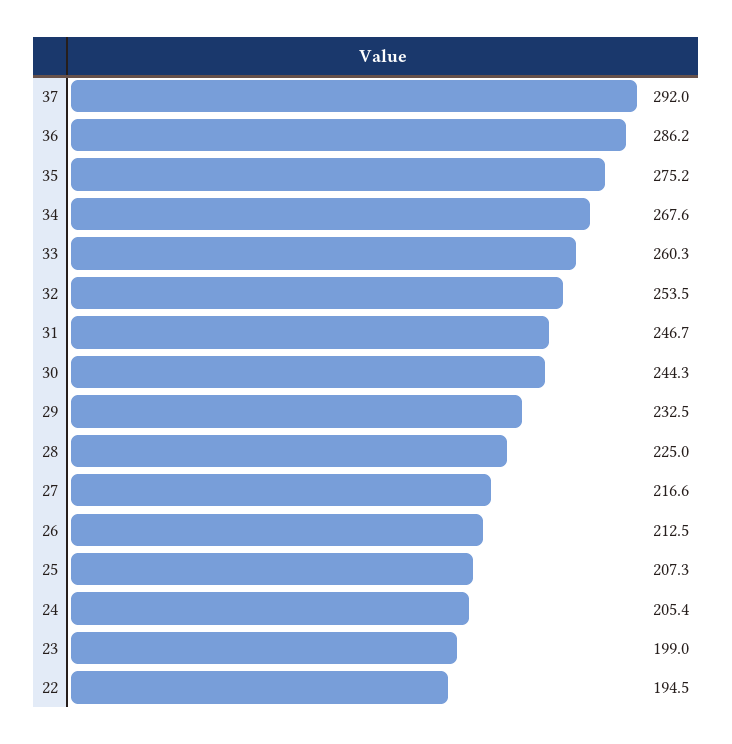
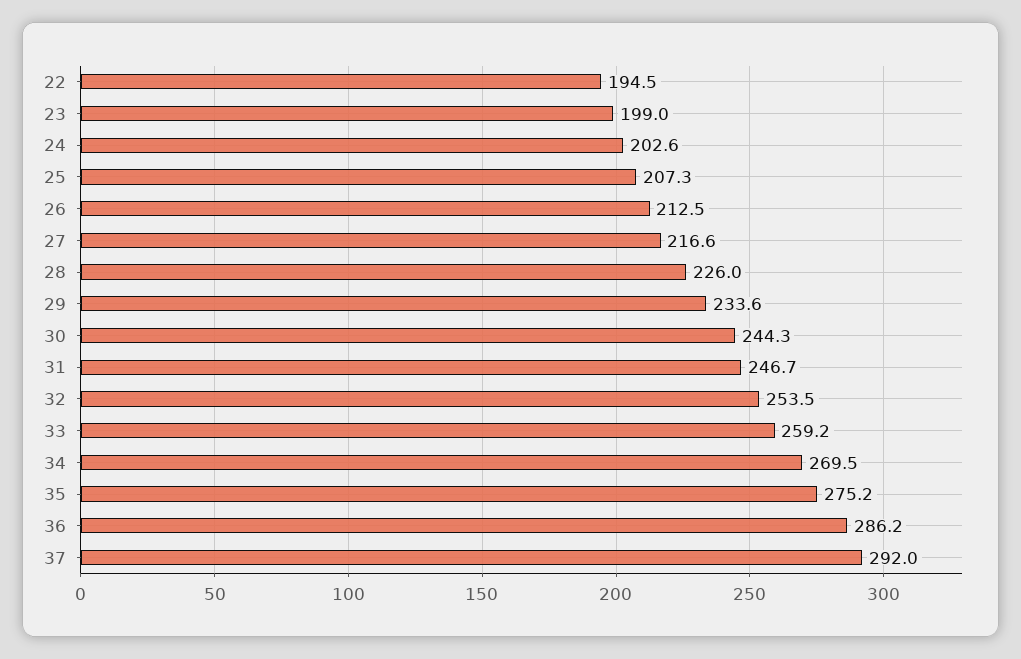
34: 267.6 -> 269.5
33: 260.3 -> 259.2
29: 232.5 -> 233.6
28: 225 -> 226
24: 205.4 -> 202.6

